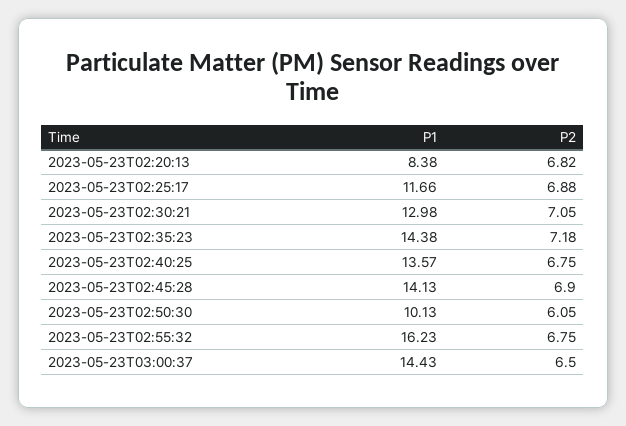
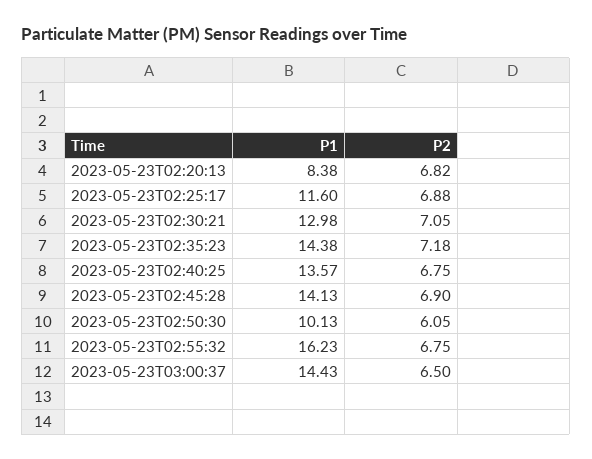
P1, 2023-05-23T02:25:17: 11.66 -> 11.6

